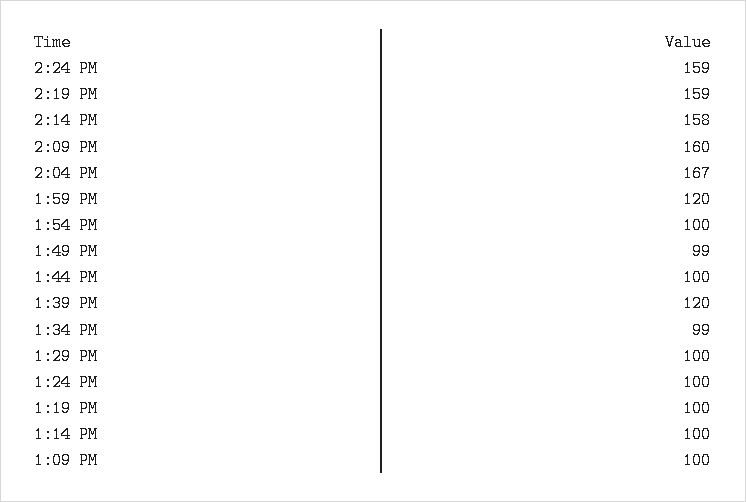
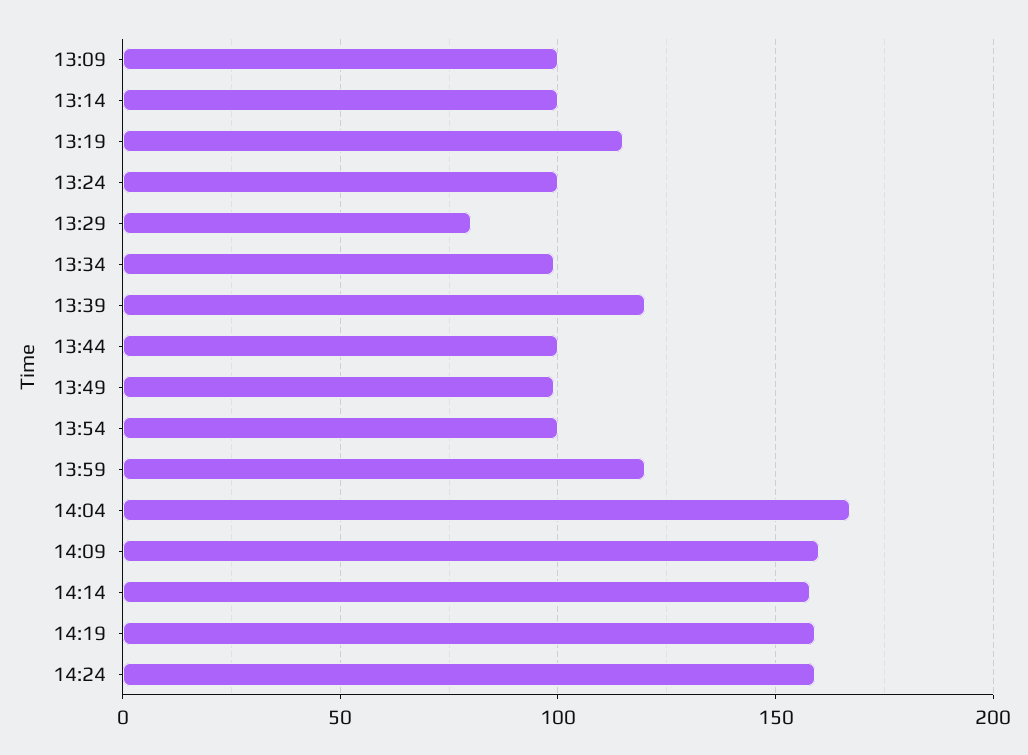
1:29 PM: 100 -> 80
1:19 PM: 100 -> 115

